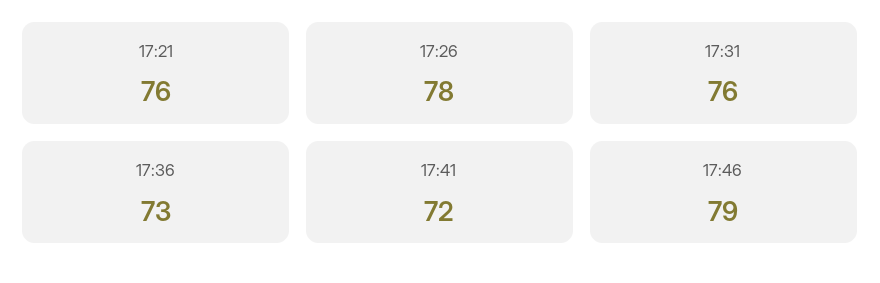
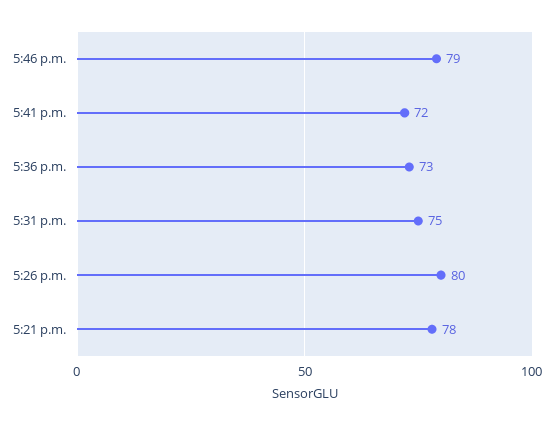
17:21: 76 -> 78
17:26: 78 -> 80
17:31: 76 -> 75

